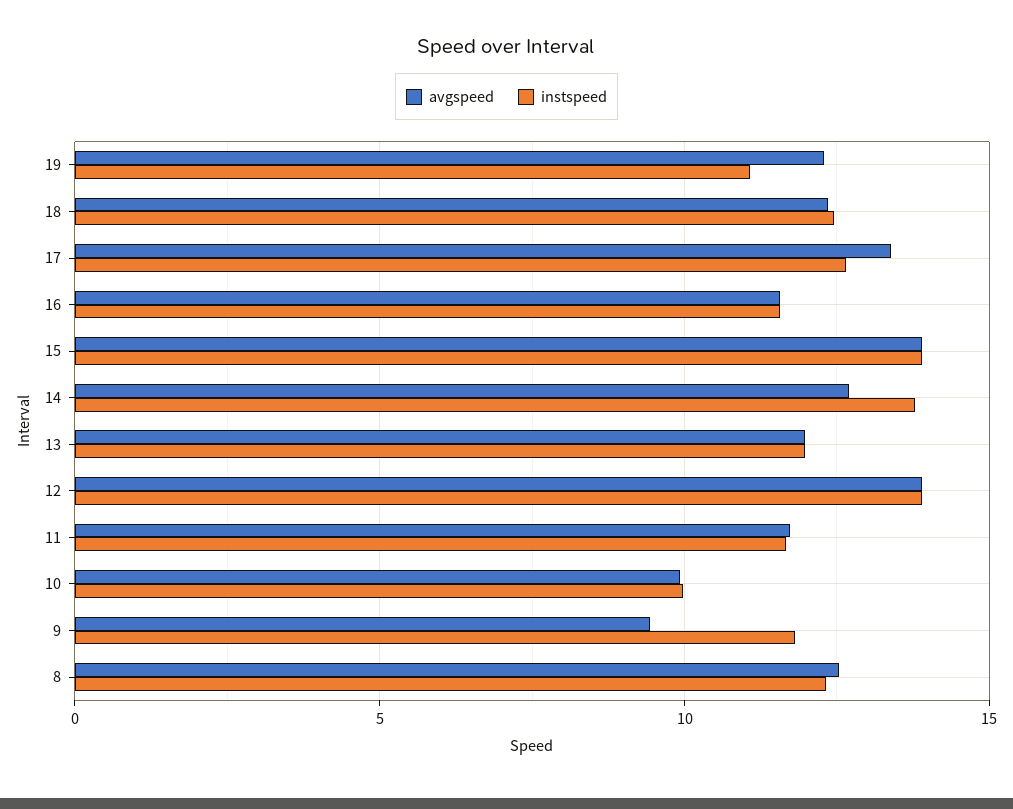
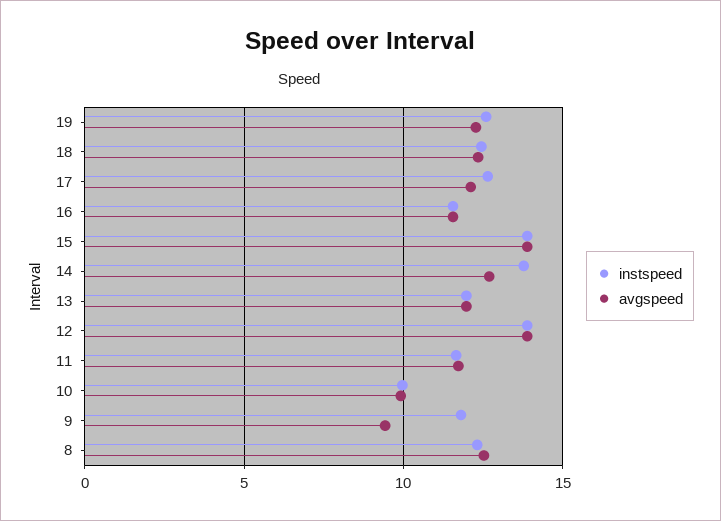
instspeed, 19: 11 -> 12.5
avgspeed, 17: 13.5 -> 12

